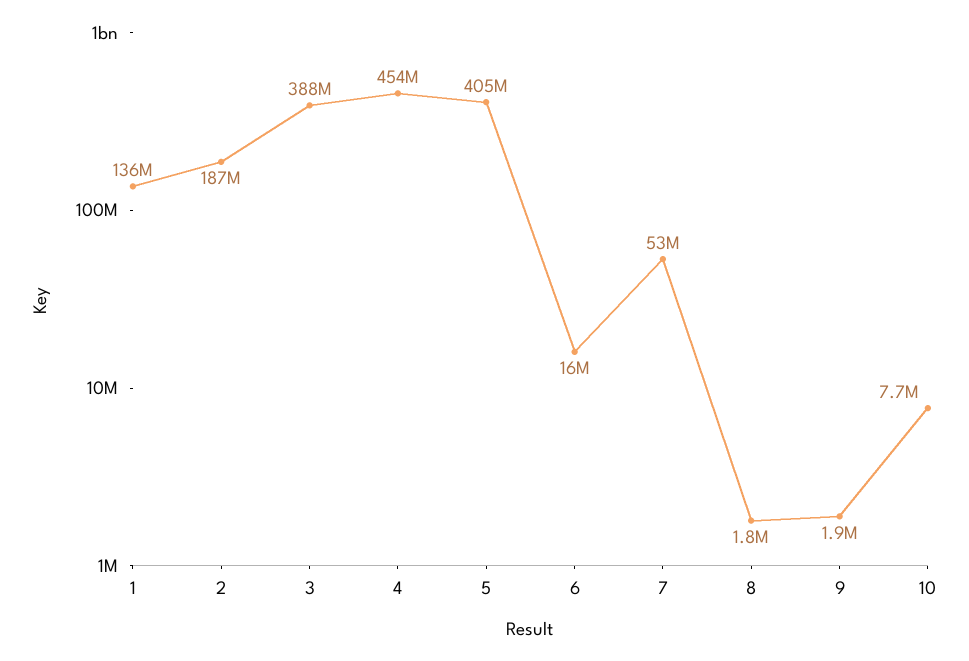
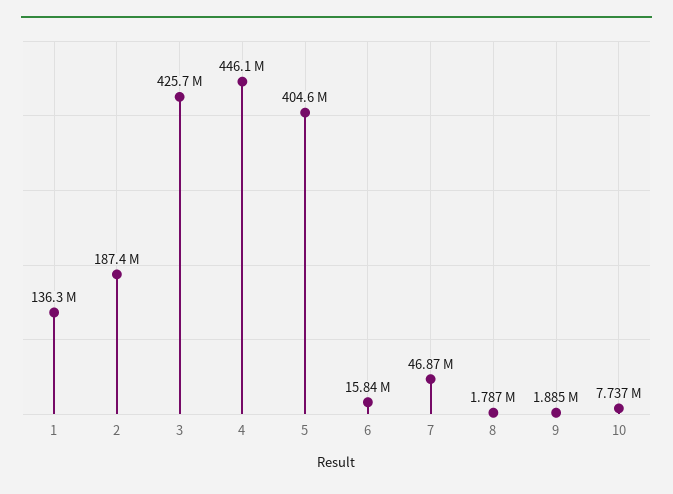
3: 388000000 -> 425700000
4: 454000000 -> 446100000
7: 53000000 -> 46870000

